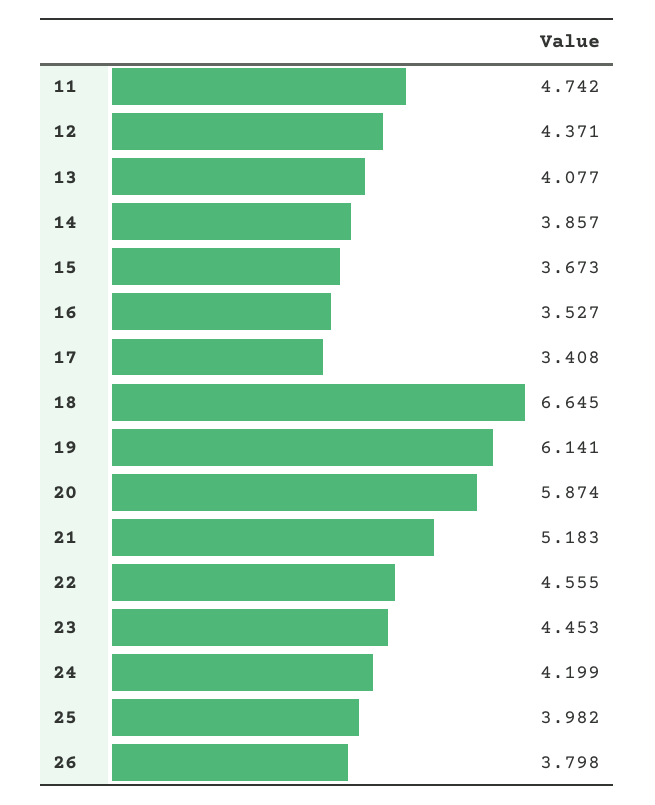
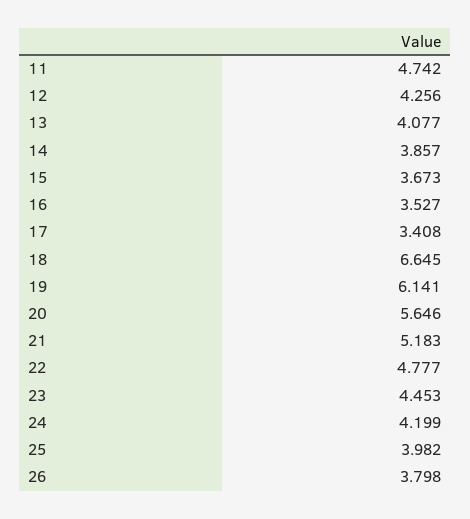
12: 4.371 -> 4.256
20: 5.874 -> 5.646
22: 4.555 -> 4.777

